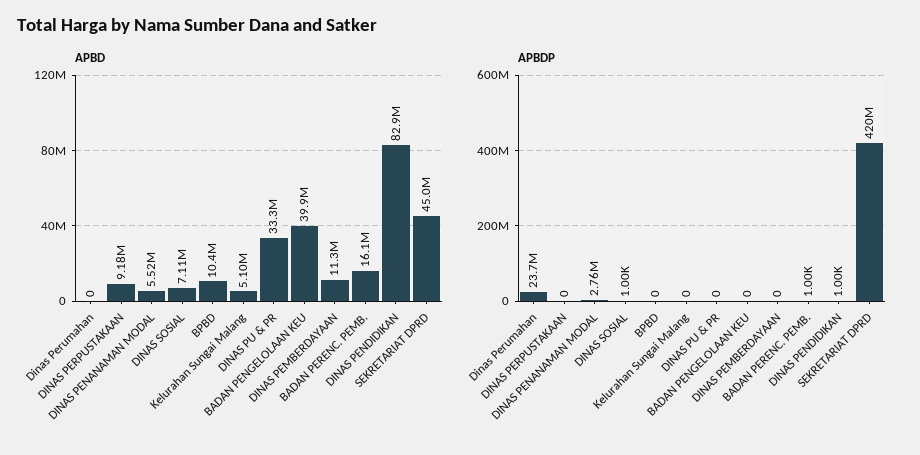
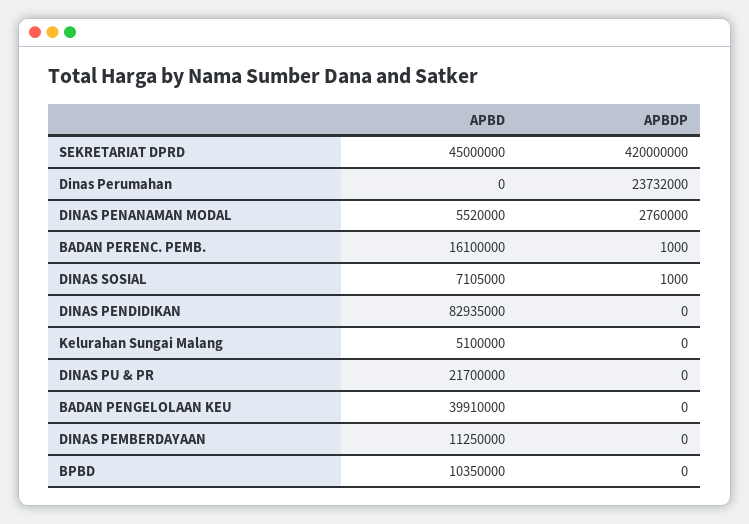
APBD, DINAS PERPUSTAKAAN: 9180000 -> none
APBD, DINAS PU & PR: 33300000 -> 21700000
APBDP, DINAS PERPUSTAKAAN: 0 -> none
APBDP, DINAS PENDIDIKAN: 1000 -> 0

